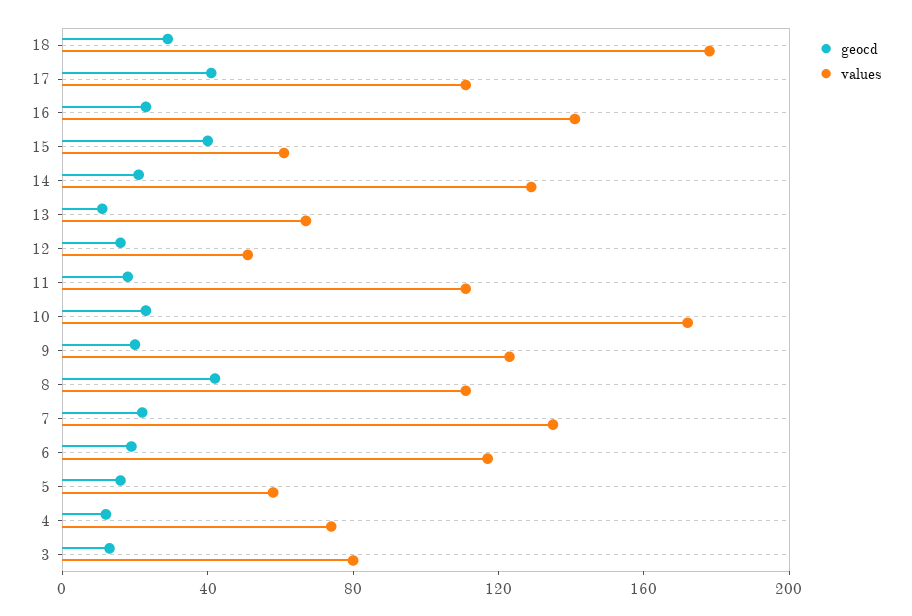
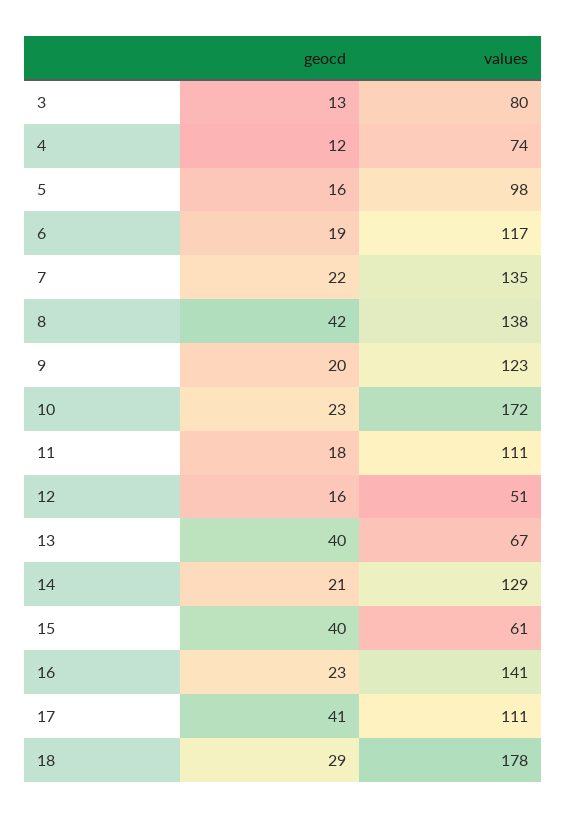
geocd, 13: 10 -> 40
values, 8: 110 -> 138
values, 5: 60 -> 98

